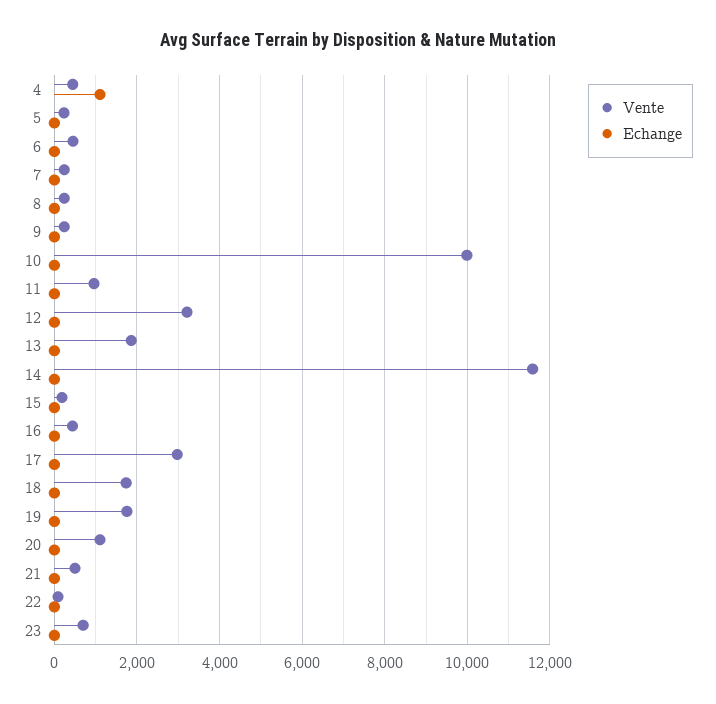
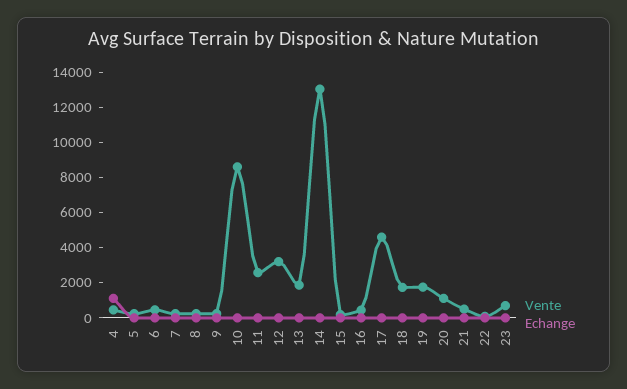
Vente, 10: 10000 -> 8500
Vente, 11: 1000 -> 2500
Vente, 14: 11600 -> 13000
Vente, 17: 3000 -> 4500

